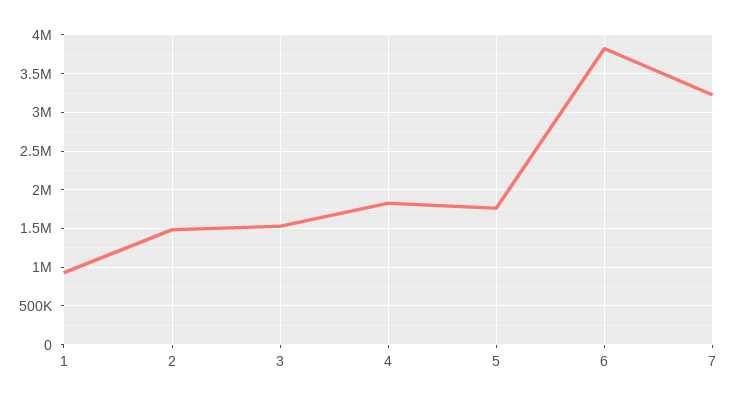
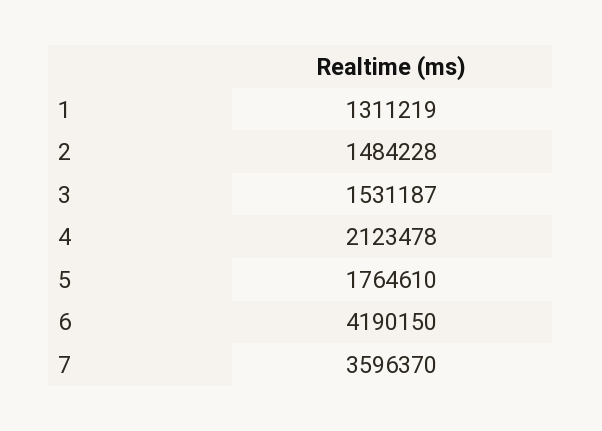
1: 900000 -> 1311219
4: 1800000 -> 2123478
6: 3800000 -> 4190150
7: 3200000 -> 3596370

